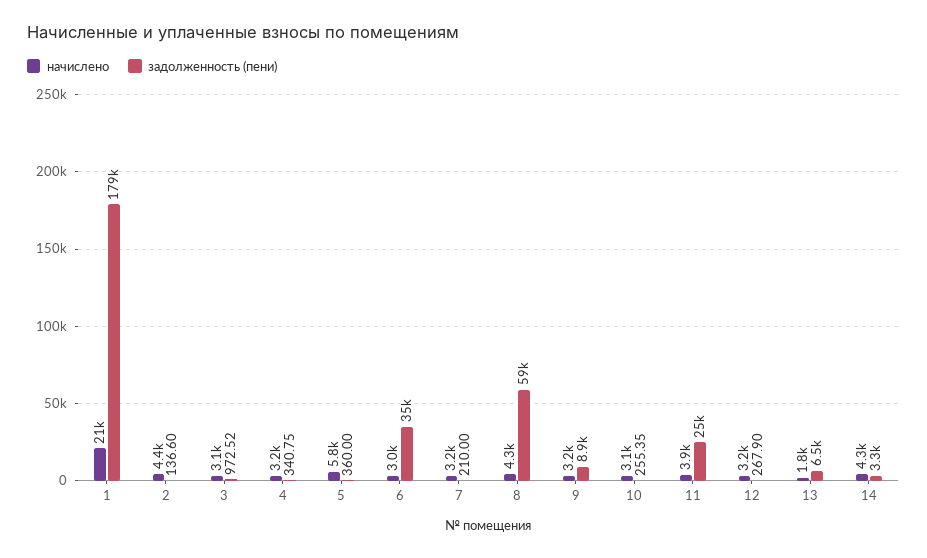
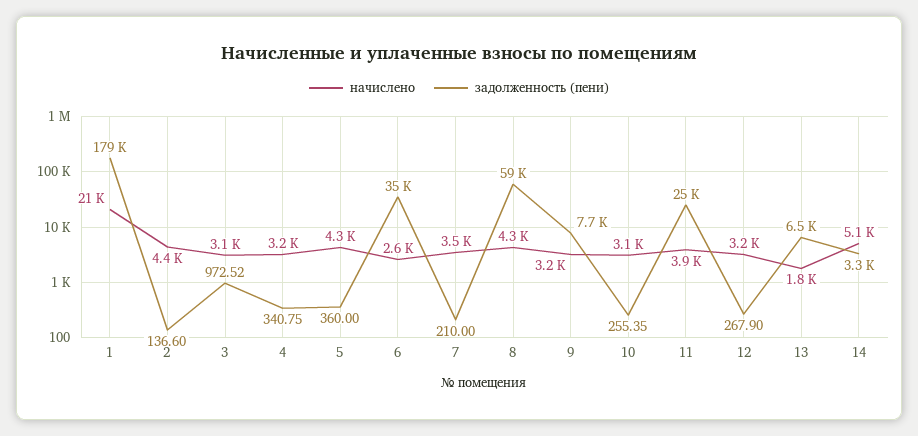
начислено, 5: 5800 -> 4300
начислено, 6: 3000 -> 2600
начислено, 7: 3200 -> 3500
задолженность (пени), 9: 8900 -> 7700
начислено, 14: 4300 -> 5100

